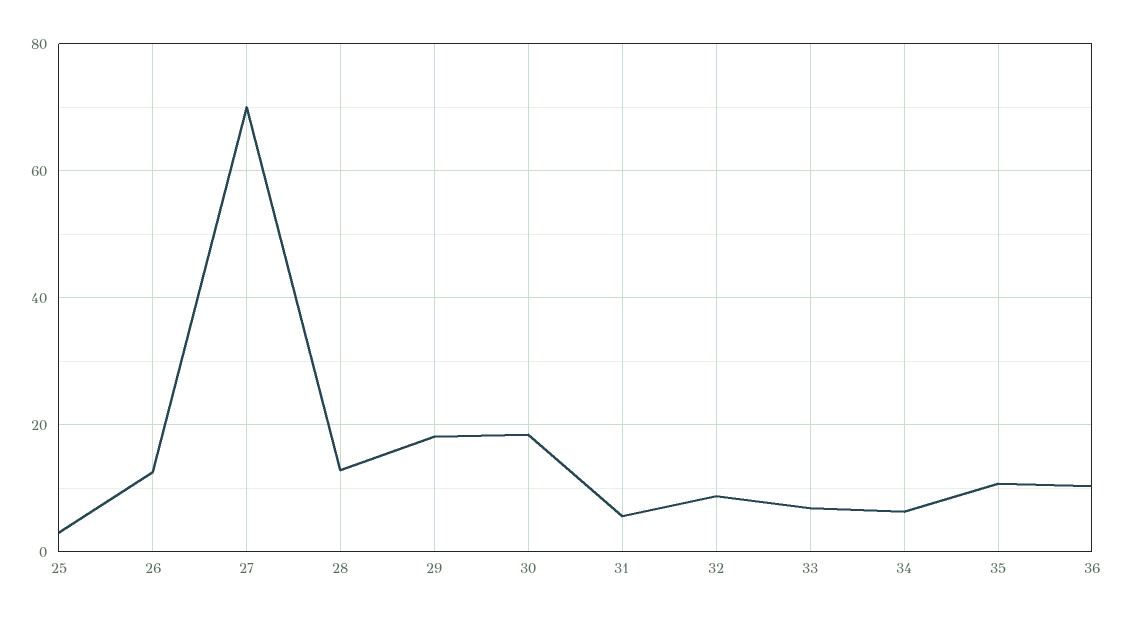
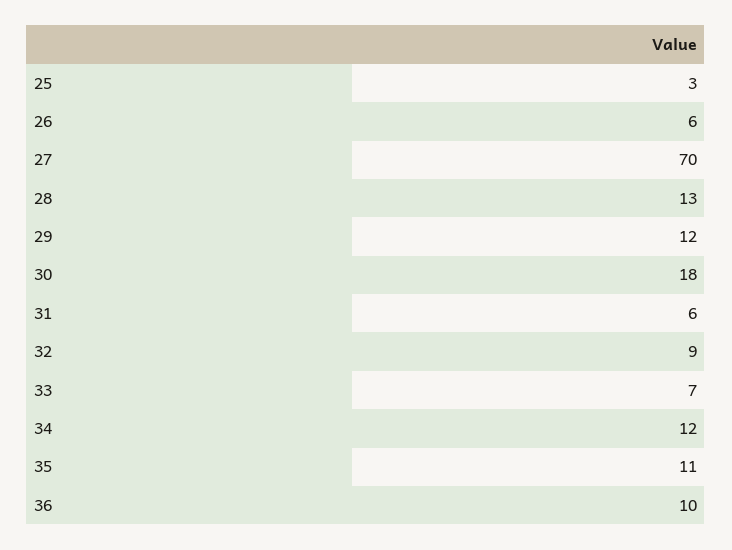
26: 12 -> 6
29: 18 -> 12
34: 6 -> 12

